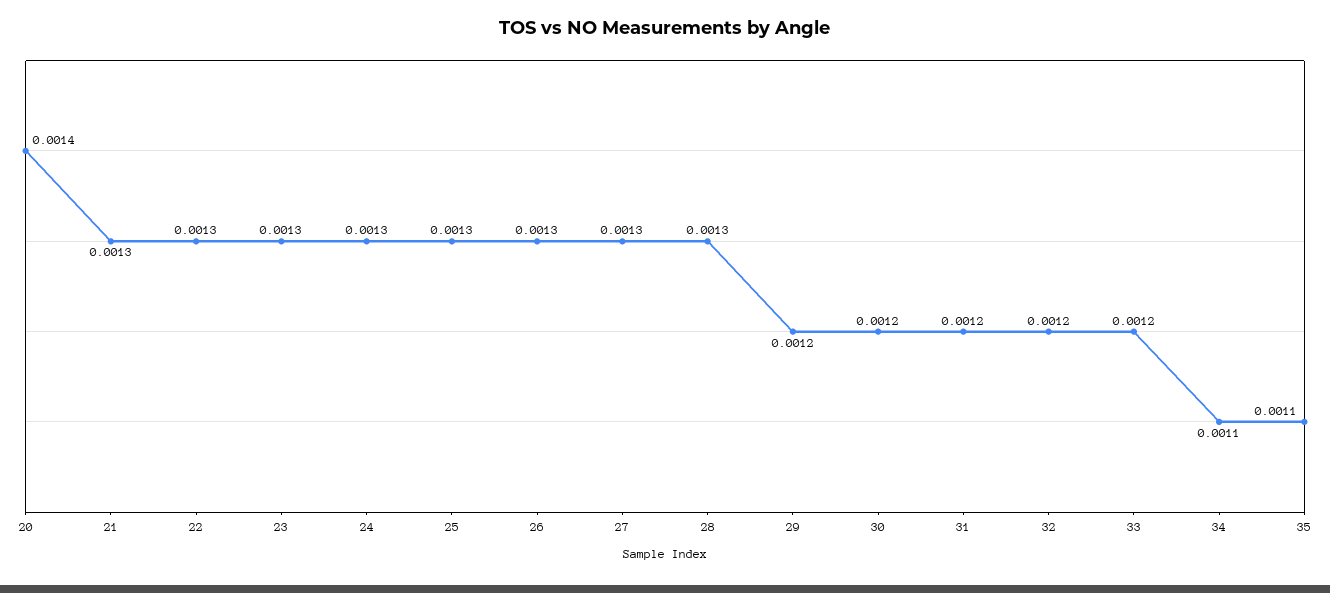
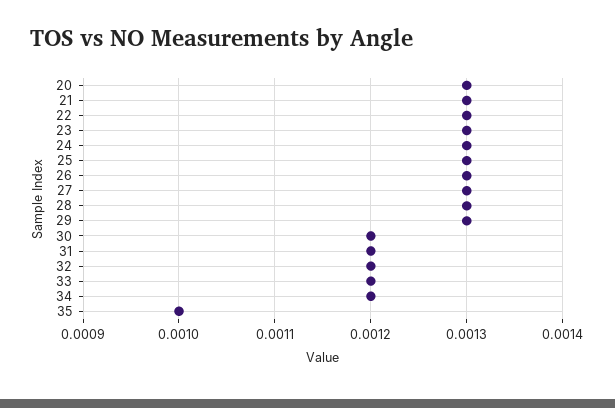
20: 0.0014 -> 0.0013
29: 0.0012 -> 0.0013
34: 0.0011 -> 0.0012
35: 0.0011 -> 0.001

